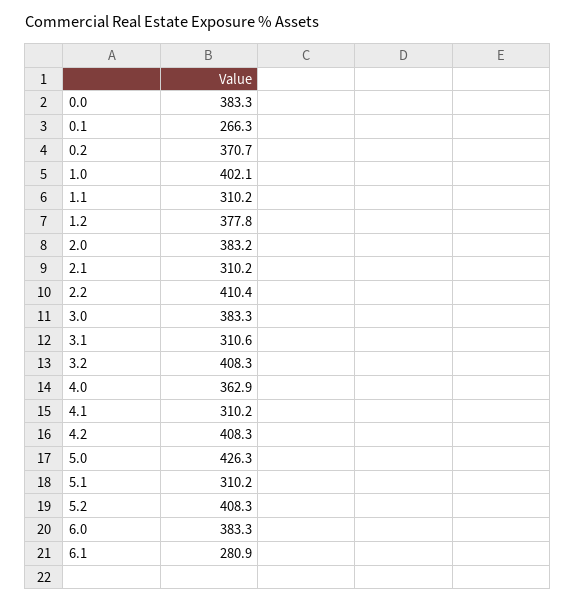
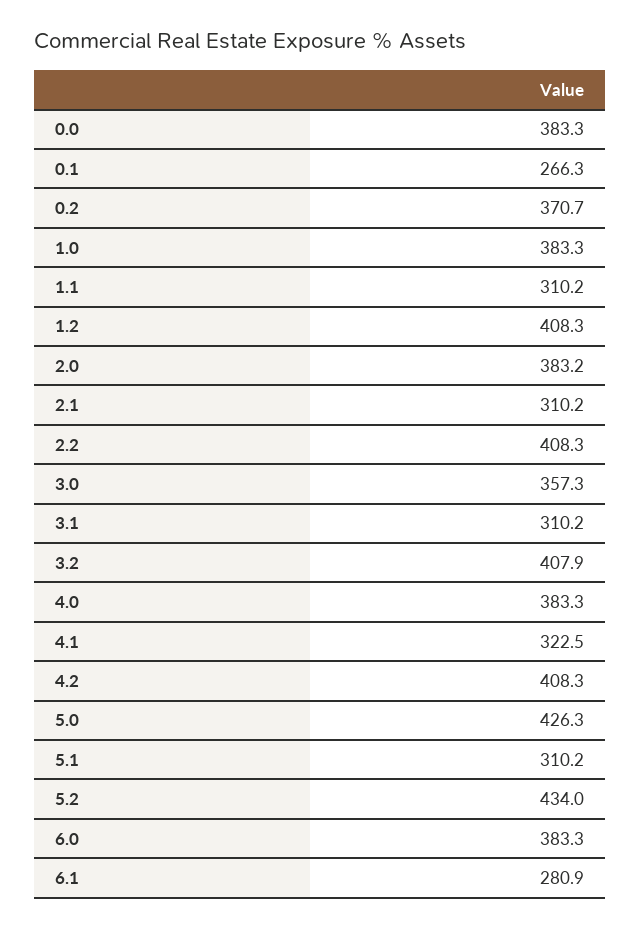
1.0: 402.1 -> 383.3
1.2: 377.8 -> 408.3
2.2: 410.4 -> 408.3
3.0: 383.3 -> 357.3
3.1: 310.6 -> 310.2
3.2: 408.3 -> 407.9
4.0: 362.9 -> 383.3
4.1: 310.2 -> 322.5
5.2: 408.3 -> 434

